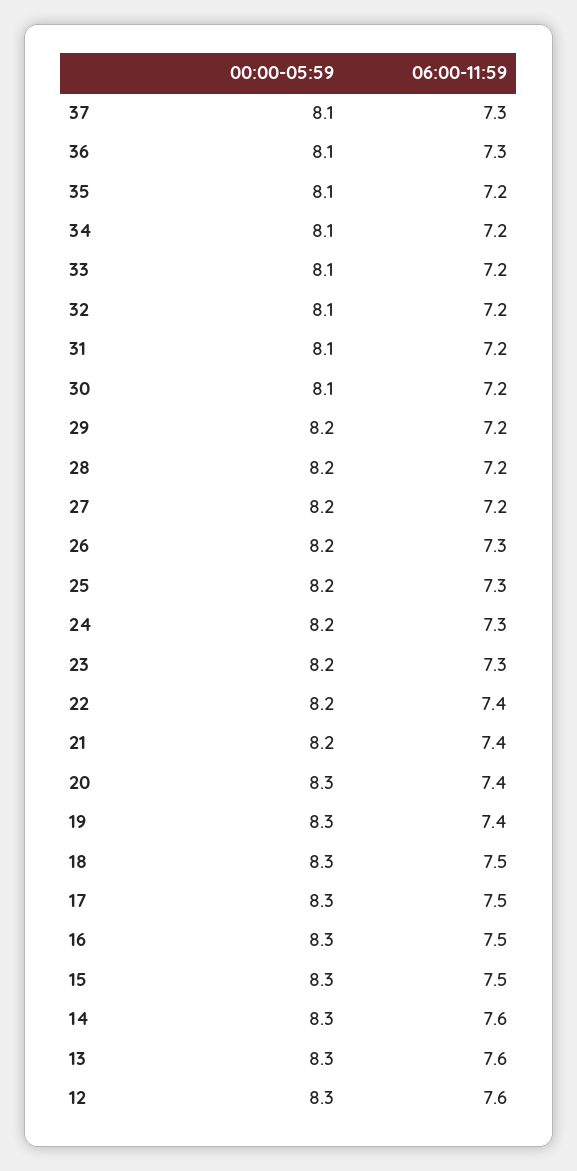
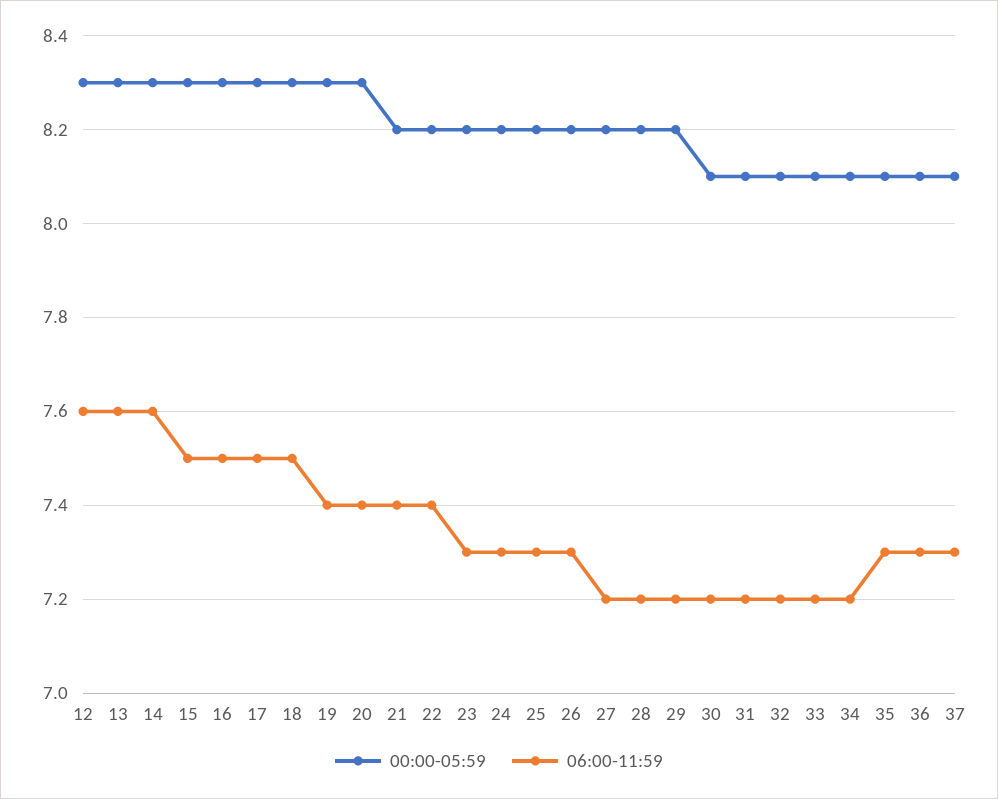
06:00-11:59, 35: 7.2 -> 7.3

